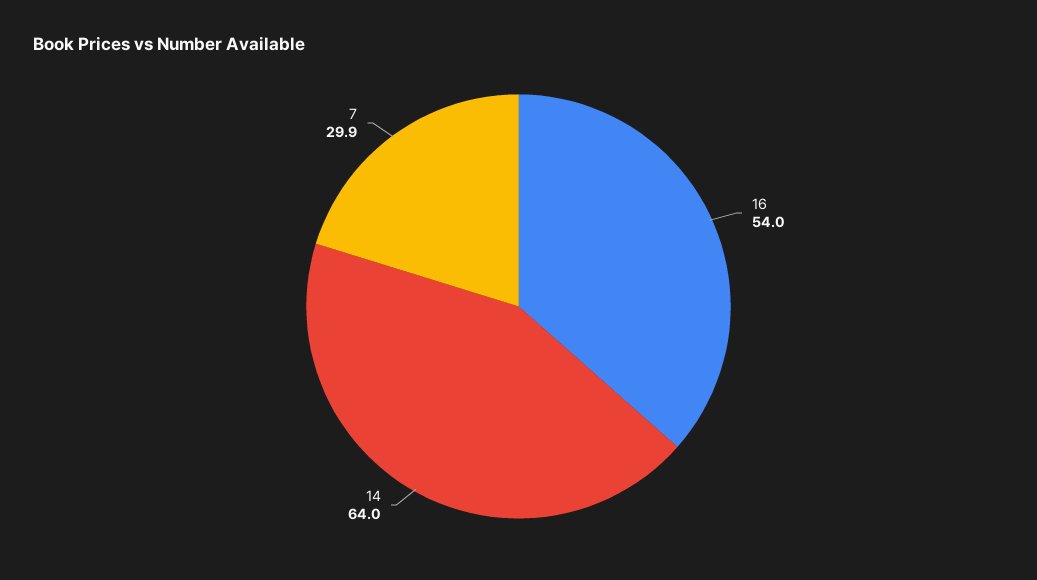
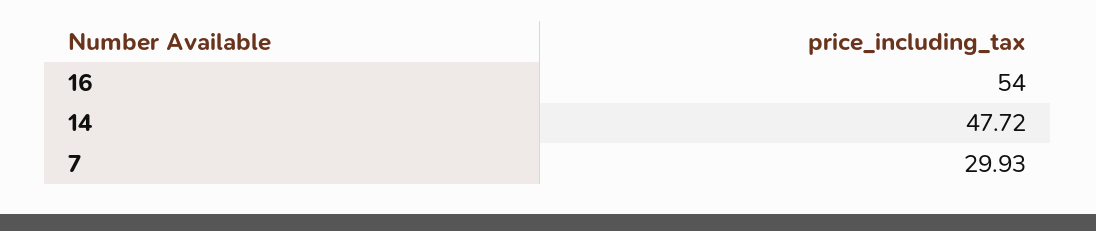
14: 64 -> 47.72

